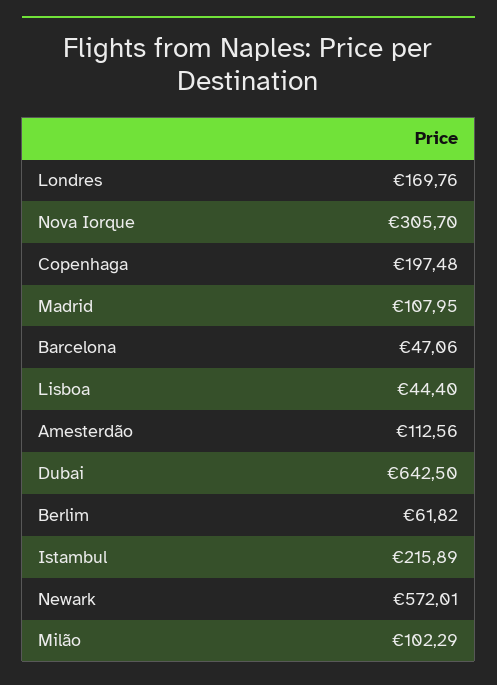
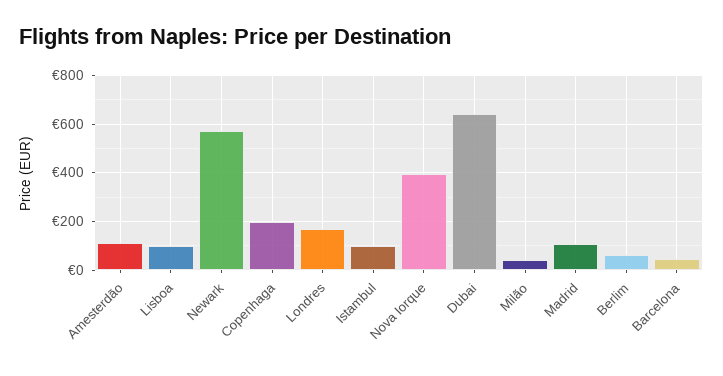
Nova Iorque: 305.7 -> 400
Lisboa: 44.4 -> 100
Istambul: 215.89 -> 100
Milão: 102.29 -> 50

